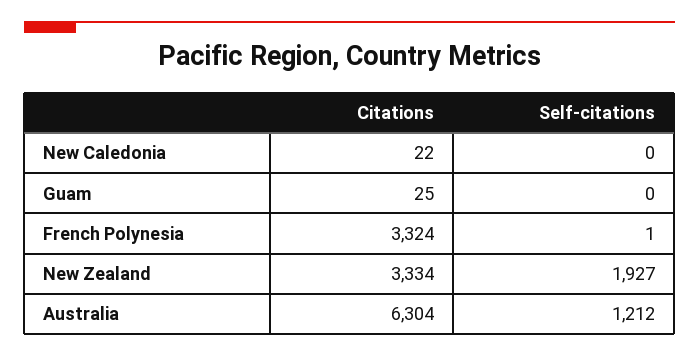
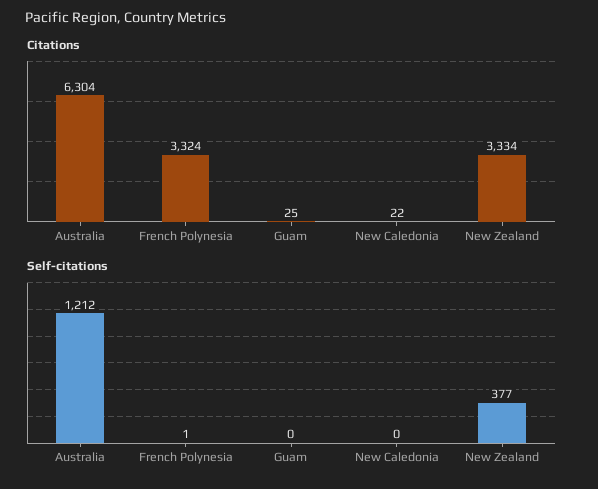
Self-citations, New Zealand: 1927 -> 377

